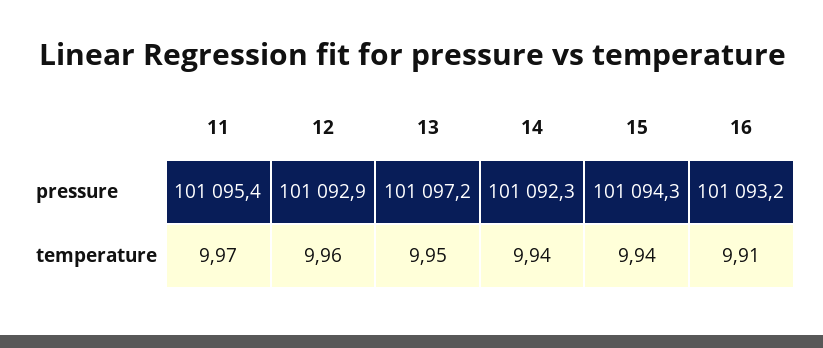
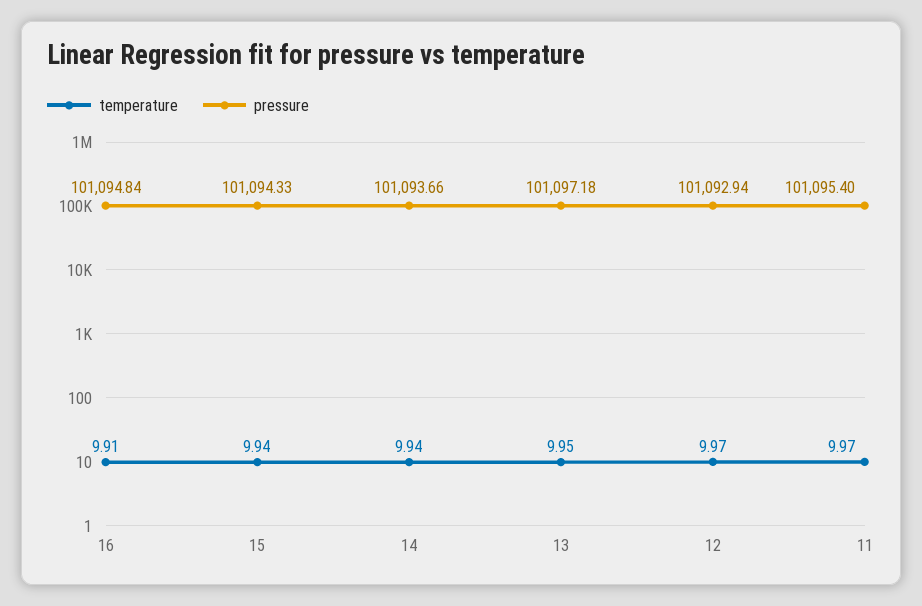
pressure, 14: 101092.3 -> 101093.66
pressure, 16: 101093.2 -> 101094.84
temperature, 12: 9.96 -> 9.97

